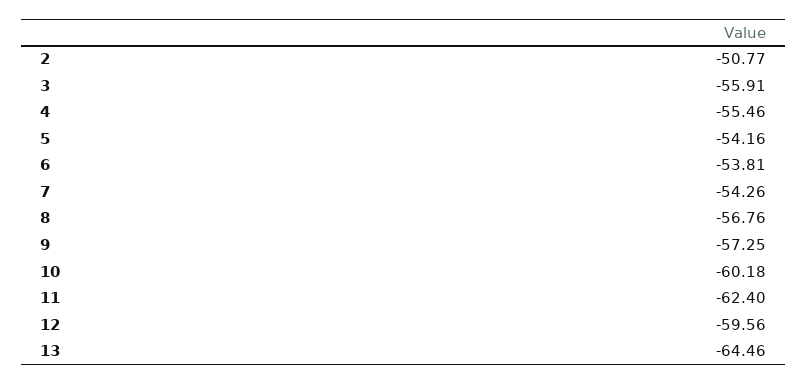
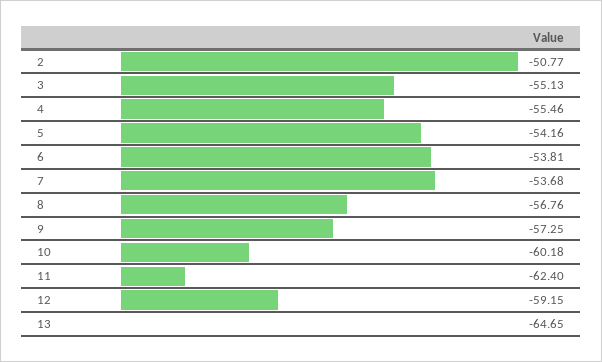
3: -55.91 -> -55.13
7: -54.26 -> -53.68
12: -59.56 -> -59.15
13: -64.46 -> -64.65

